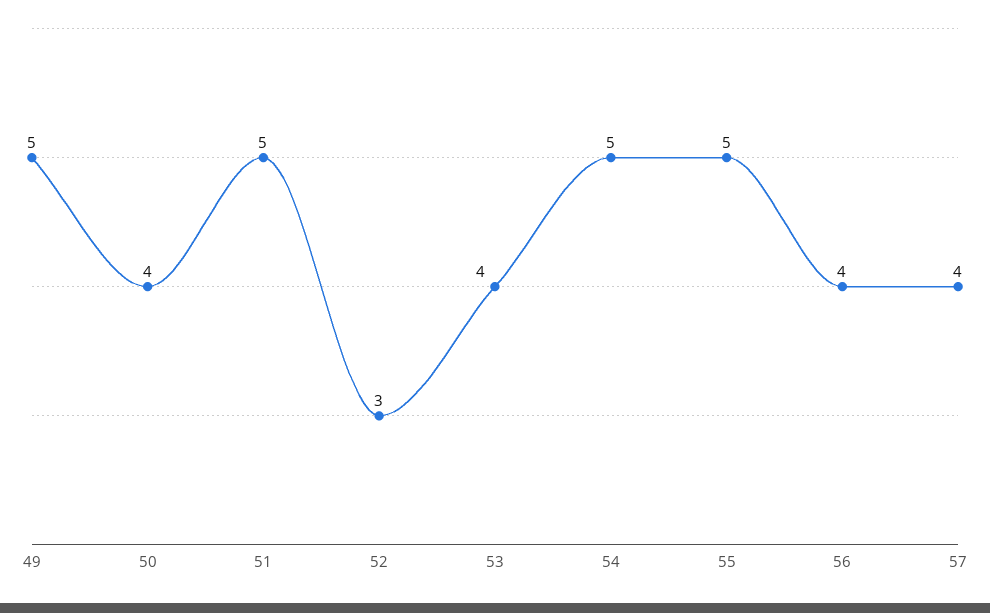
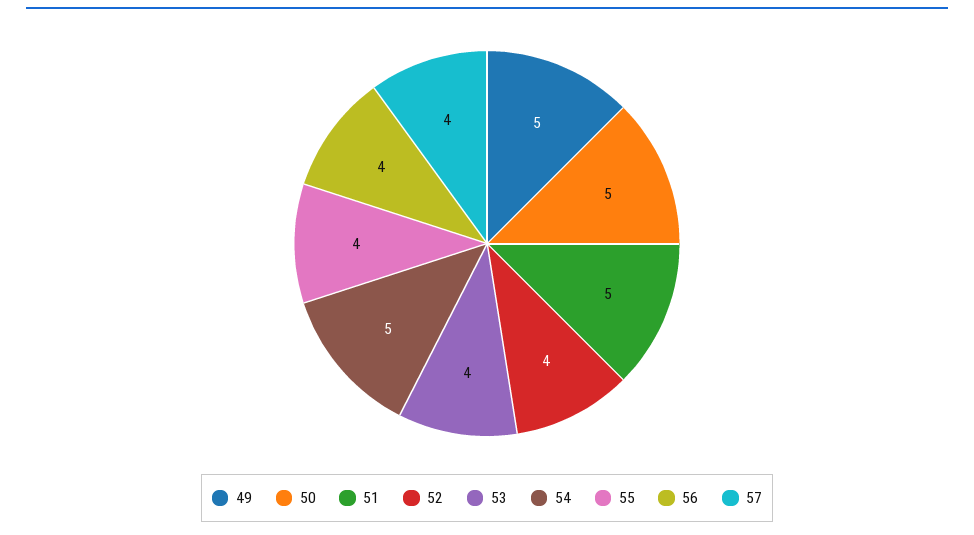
50: 4 -> 5
52: 3 -> 4
55: 5 -> 4

